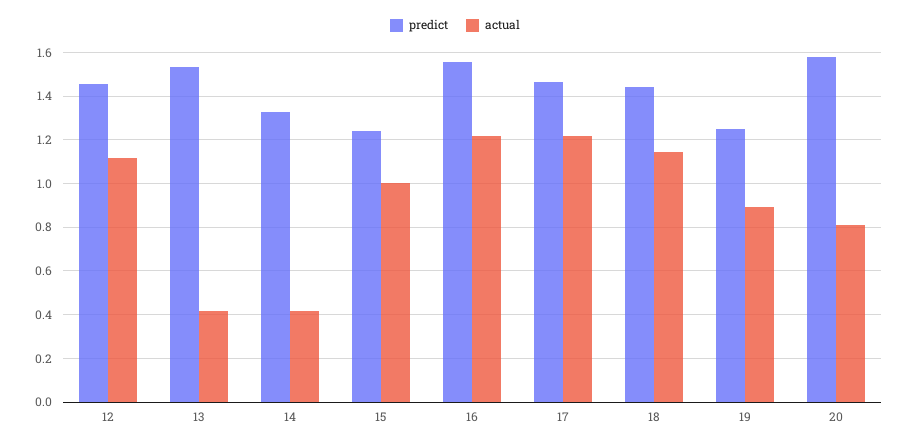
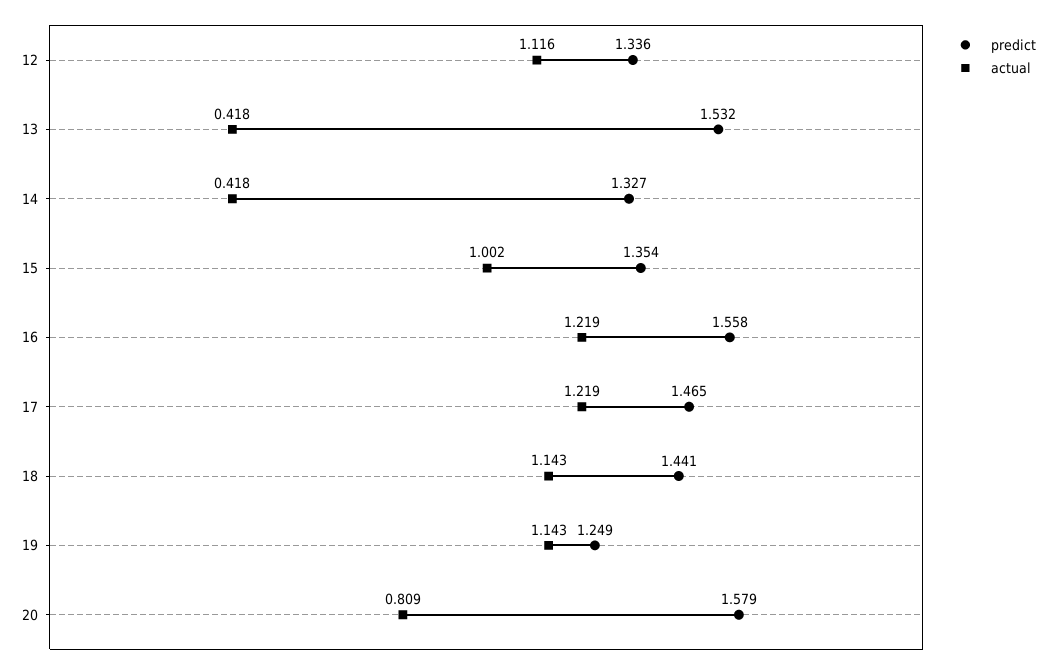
predict, 12: 1.45 -> 1.336
predict, 15: 1.25 -> 1.354
actual, 19: 0.9 -> 1.143

